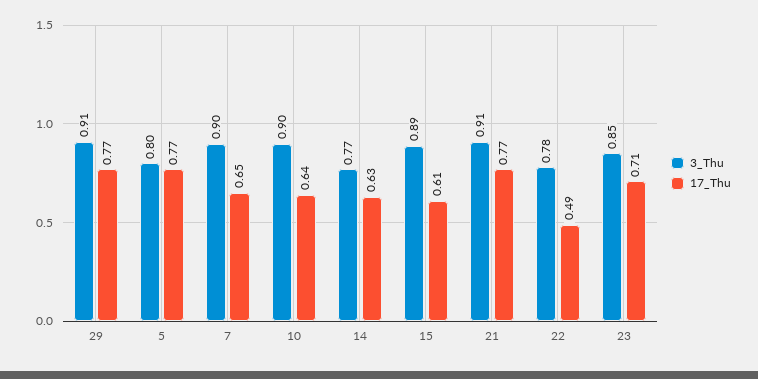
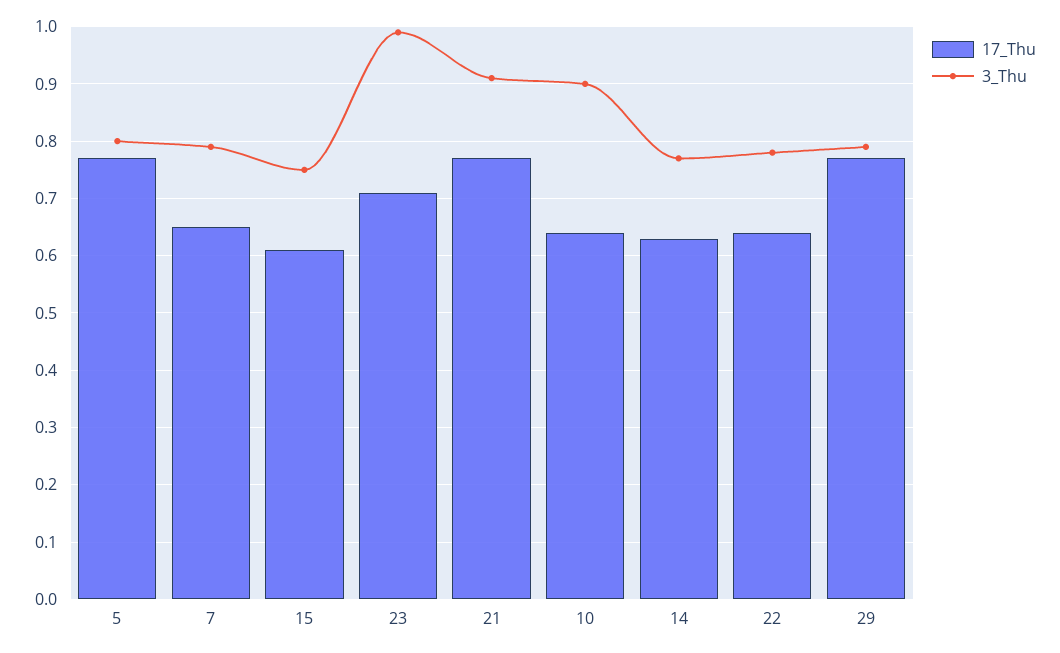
3_Thu, 29: 0.91 -> 0.8
3_Thu, 7: 0.9 -> 0.8
3_Thu, 15: 0.89 -> 0.75
17_Thu, 22: 0.49 -> 0.65
3_Thu, 23: 0.85 -> 1

